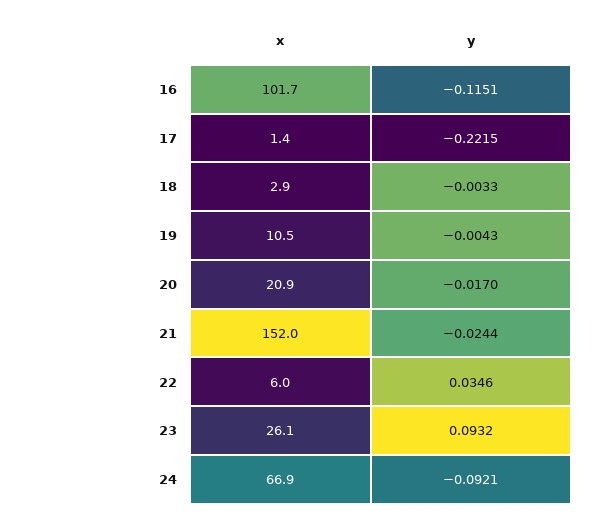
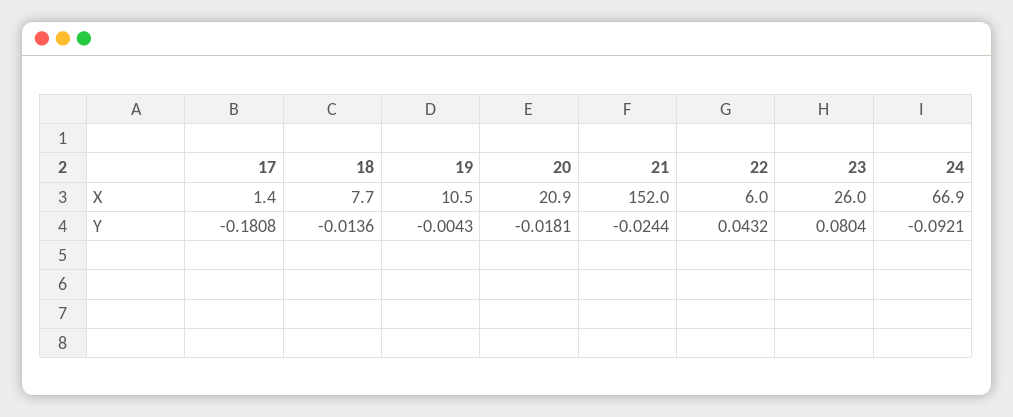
x, 16: 101.7 -> none
y, 16: -0.1151 -> none
y, 17: -0.2215 -> -0.1808
x, 18: 2.9 -> 7.7
y, 18: -0.0033 -> -0.0136
y, 20: -0.017 -> -0.0181
y, 22: 0.0346 -> 0.0432
x, 23: 26.1 -> 26
y, 23: 0.0932 -> 0.0804

